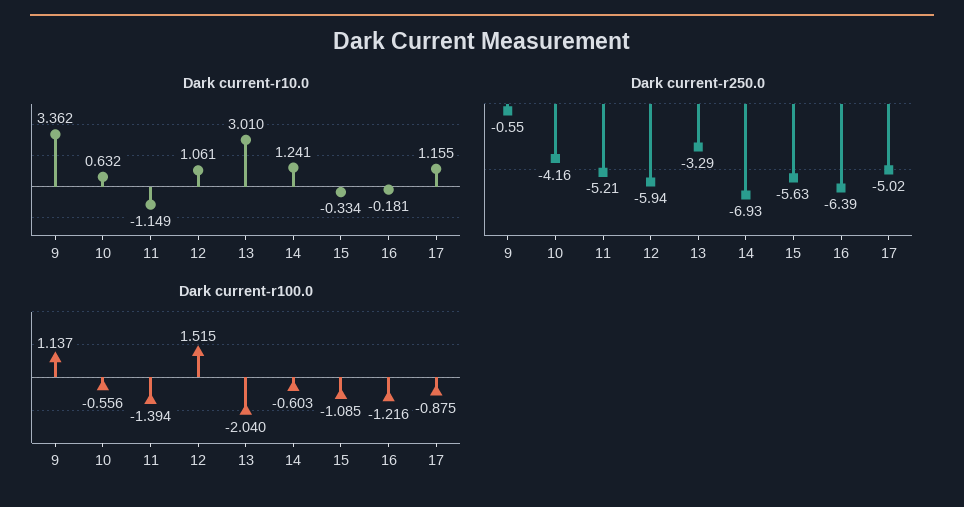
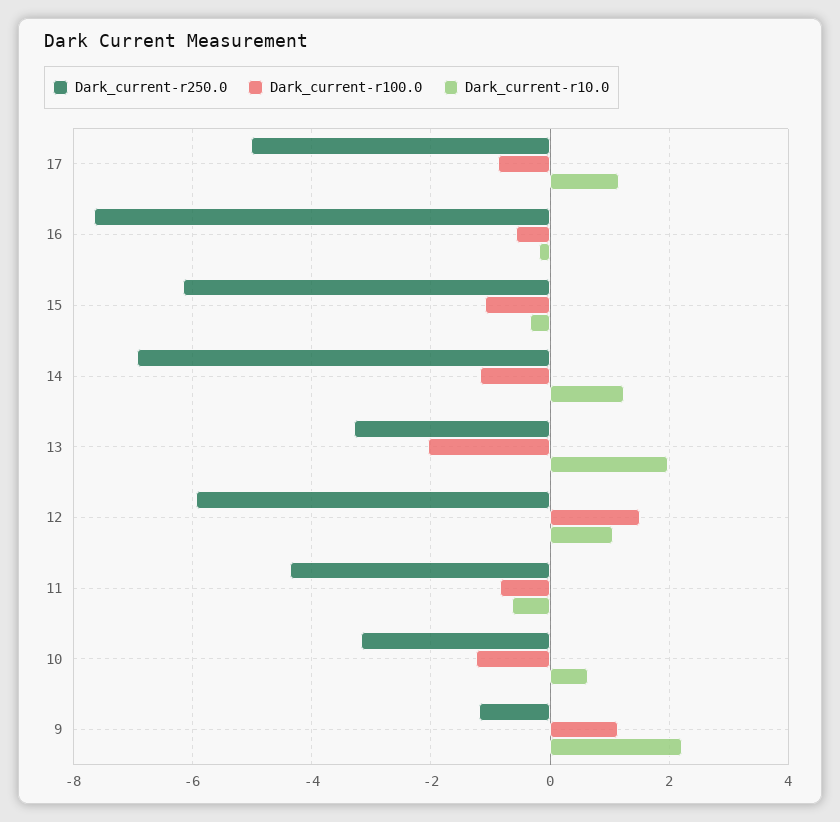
Dark current-r10.0, 9: 3.362 -> 2.2
Dark current-r10.0, 11: -1.149 -> -0.6
Dark current-r10.0, 13: 3.01 -> 2
Dark current-r250.0, 9: -0.55 -> -1.2
Dark current-r250.0, 10: -4.16 -> -3.2
Dark current-r250.0, 11: -5.21 -> -4.4
Dark current-r250.0, 15: -5.63 -> -6.2
Dark current-r250.0, 16: -6.39 -> -7.6
Dark current-r100.0, 10: -0.556 -> -1.2
Dark current-r100.0, 11: -1.394 -> -0.8
Dark current-r100.0, 14: -0.603 -> -1.2
Dark current-r100.0, 16: -1.216 -> -0.6

